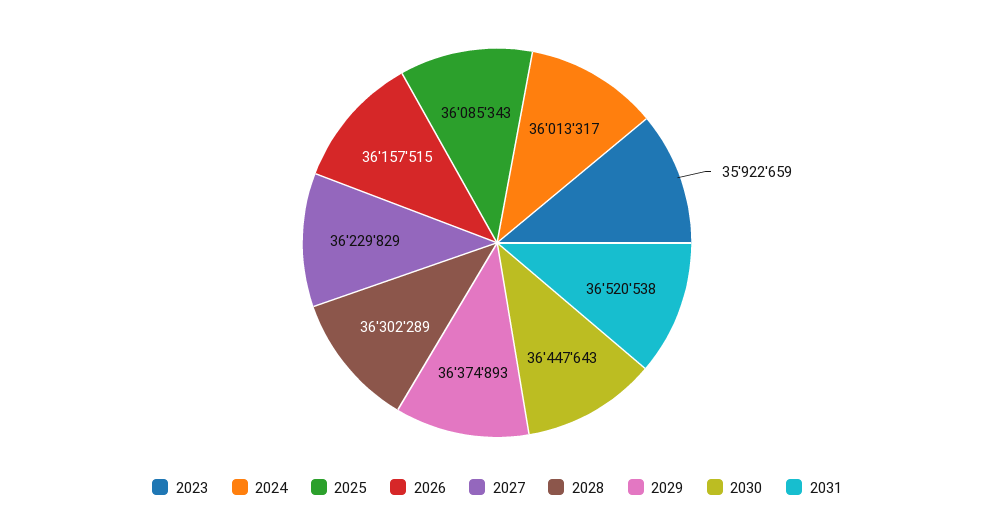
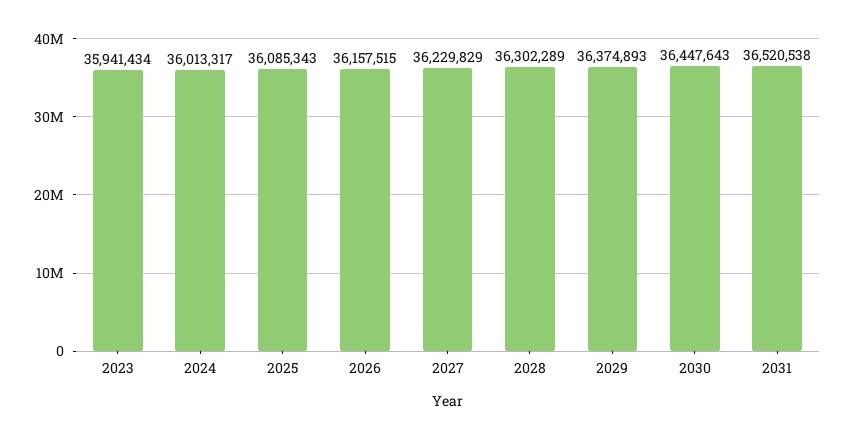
2023: 35922659 -> 35941434

